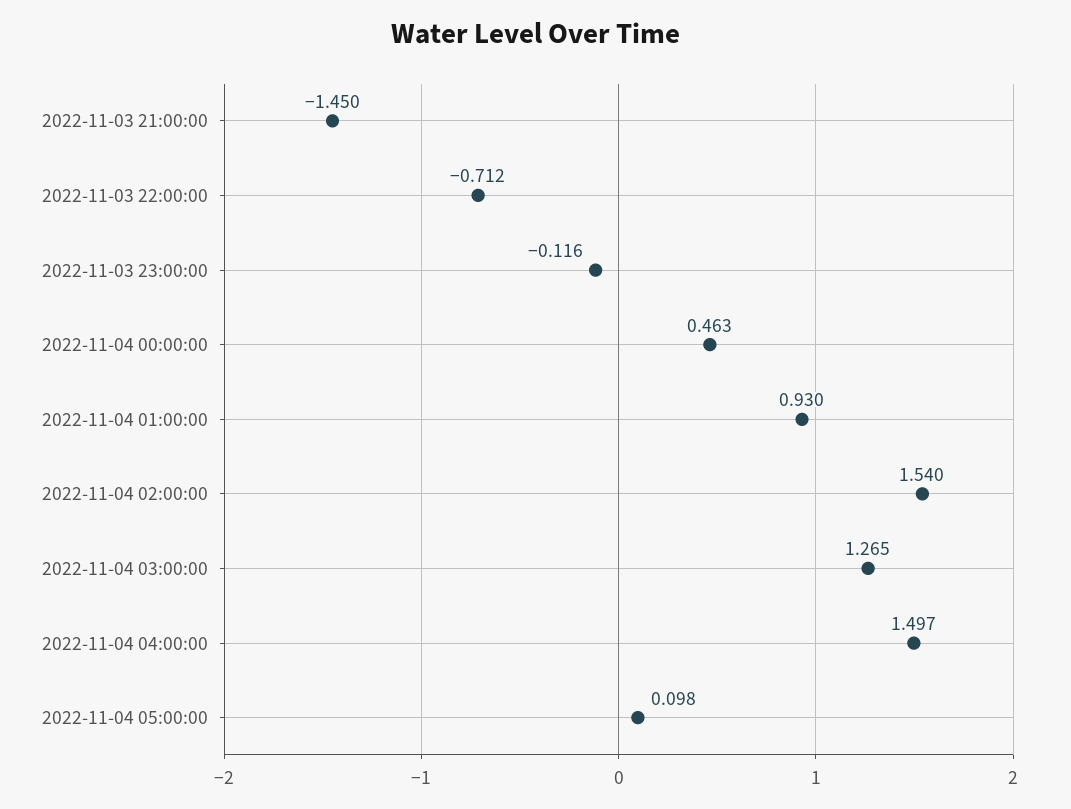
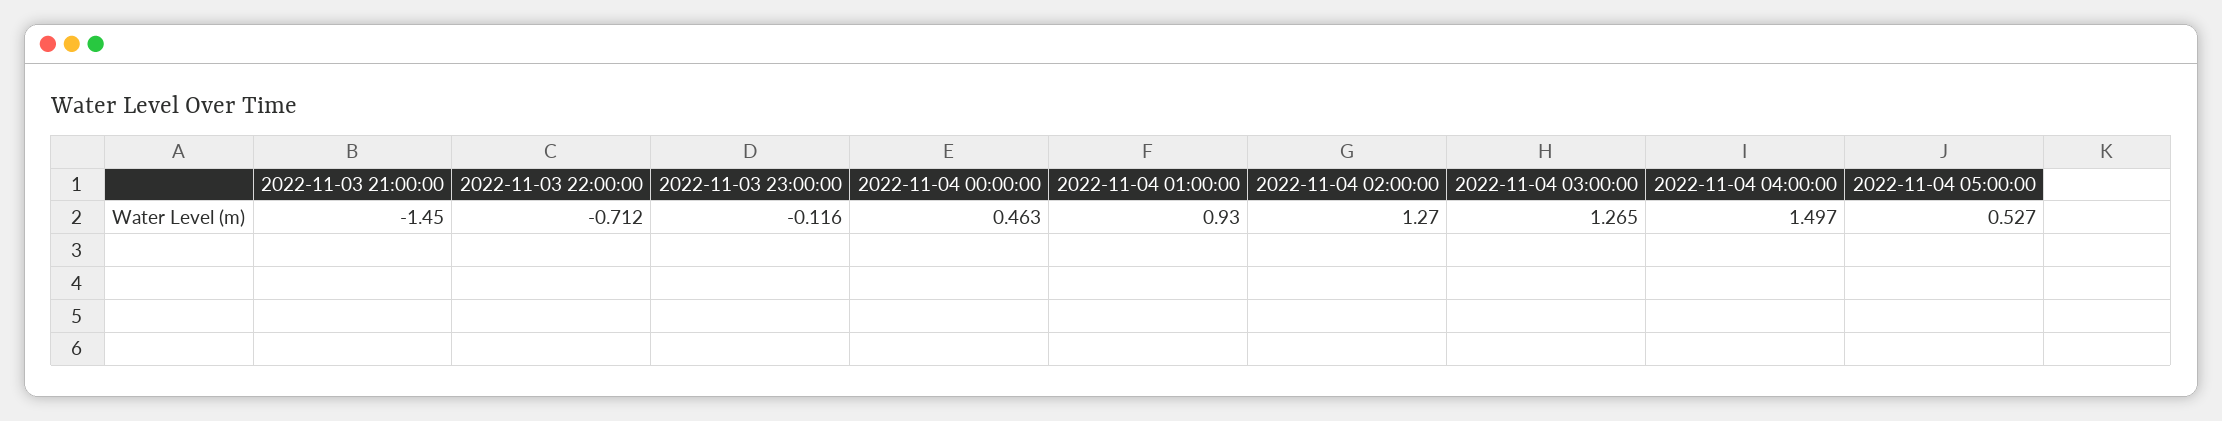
2022-11-04 02:00:00: 1.54 -> 1.27
2022-11-04 05:00:00: 0.098 -> 0.527

